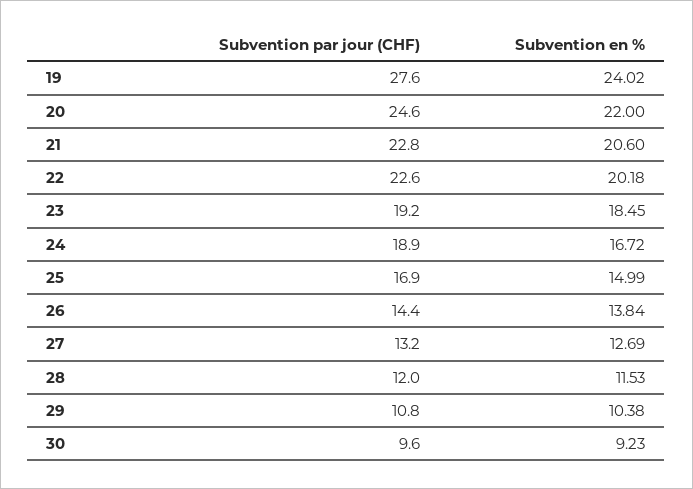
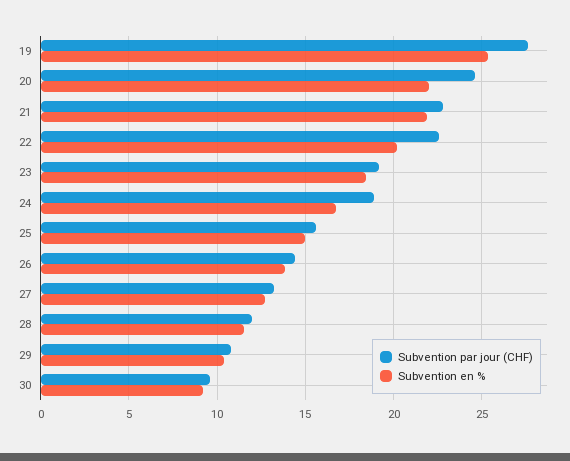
Subvention en %, 19: 24.02 -> 25.5
Subvention en %, 21: 20.6 -> 22
Subvention par jour (CHF), 25: 16.9 -> 15.5

